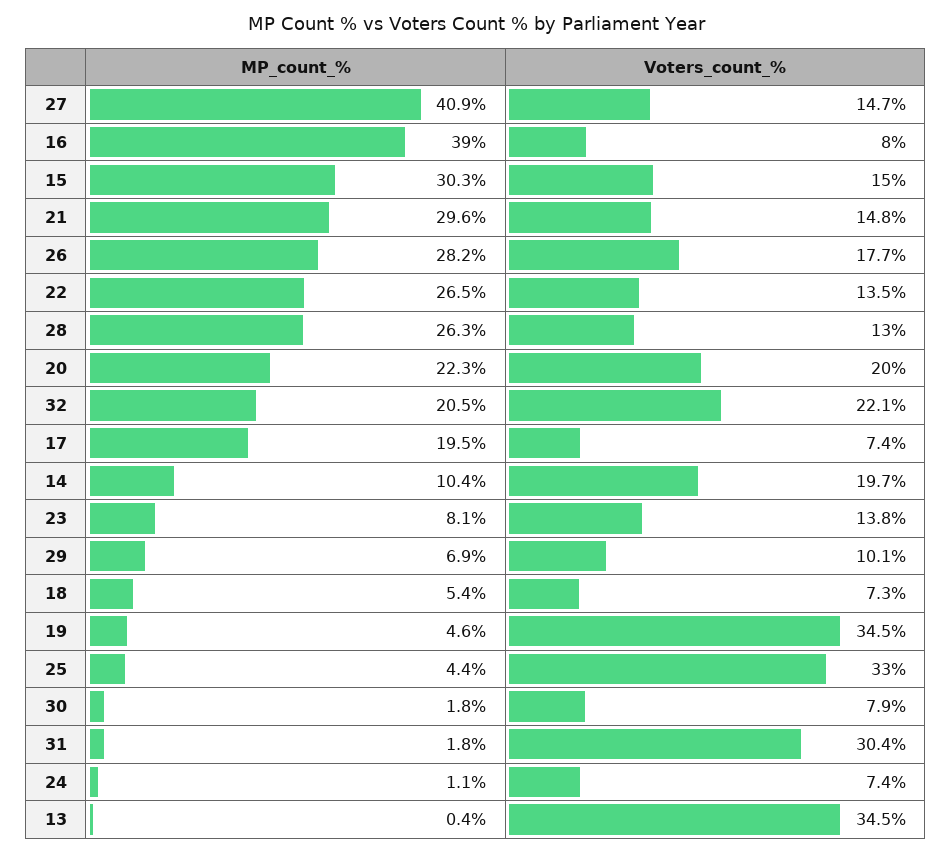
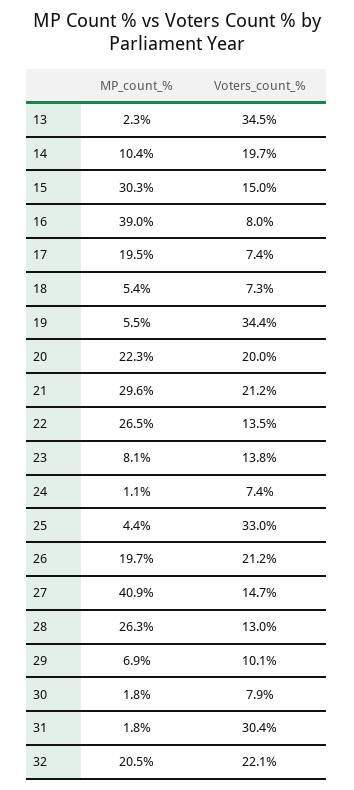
Voters_count_%, 21: 14.8 -> 21.2
MP_count_%, 26: 28.2 -> 19.7
Voters_count_%, 26: 17.7 -> 21.2
MP_count_%, 19: 4.6 -> 5.5
Voters_count_%, 19: 34.5 -> 34.4
MP_count_%, 13: 0.4 -> 2.3

